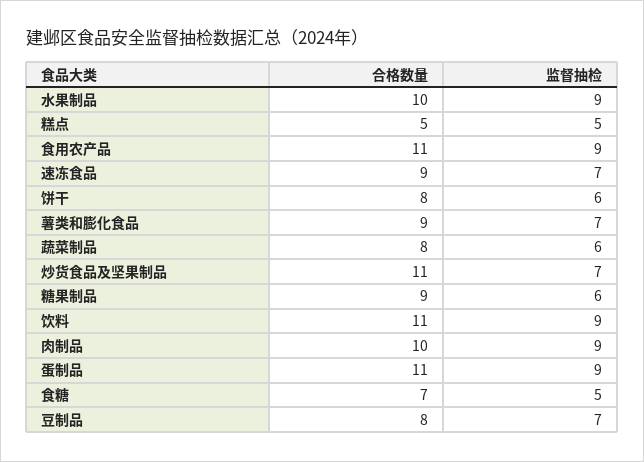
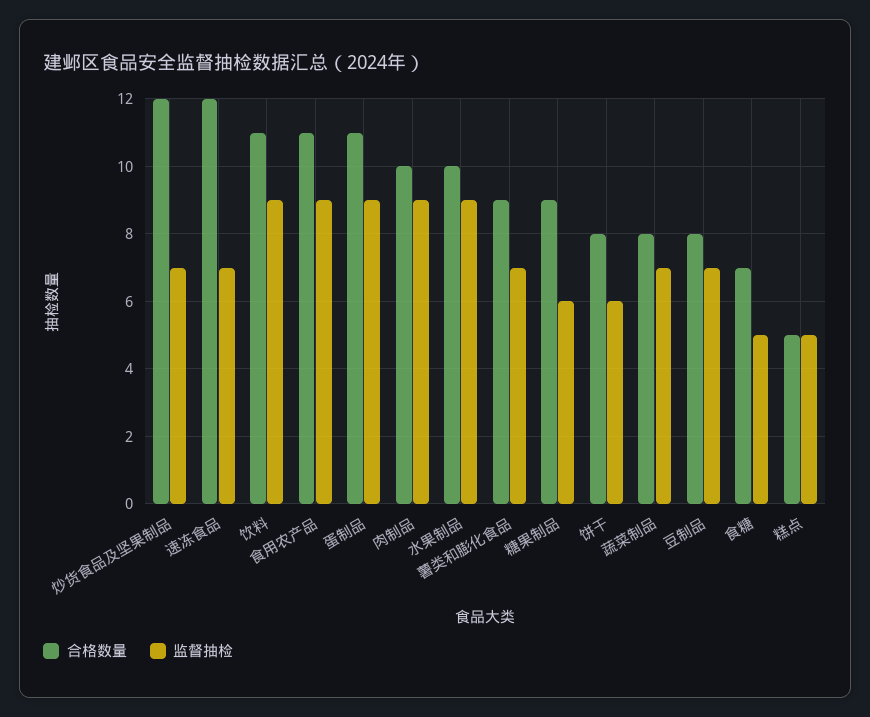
合格数量, 速冻食品: 9 -> 12
监督抽检, 蔬菜制品: 6 -> 7
合格数量, 炒货食品及坚果制品: 11 -> 12

